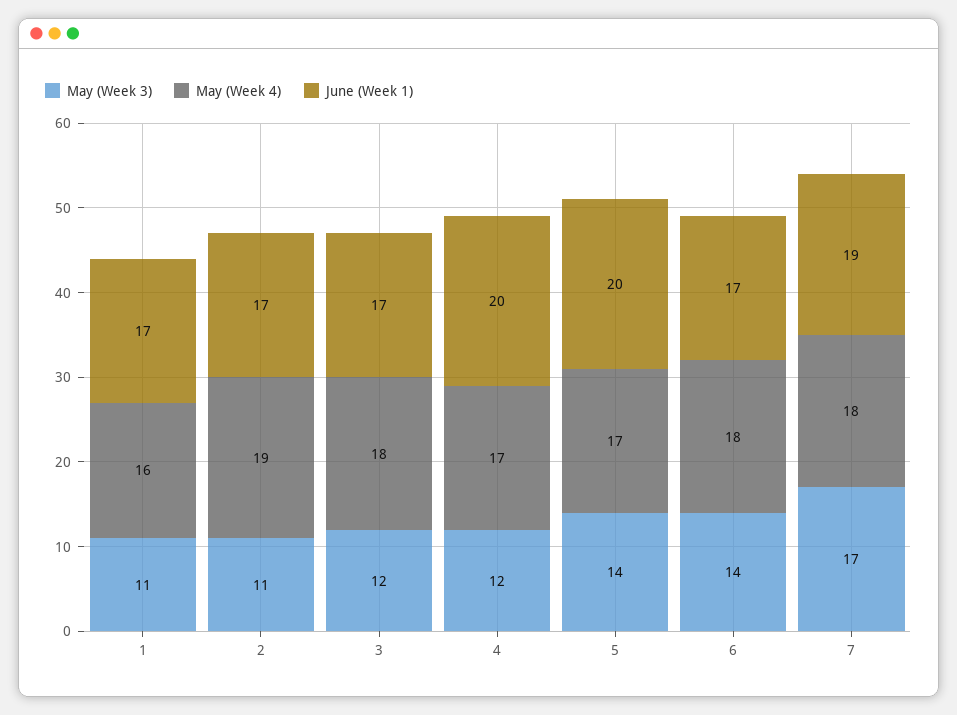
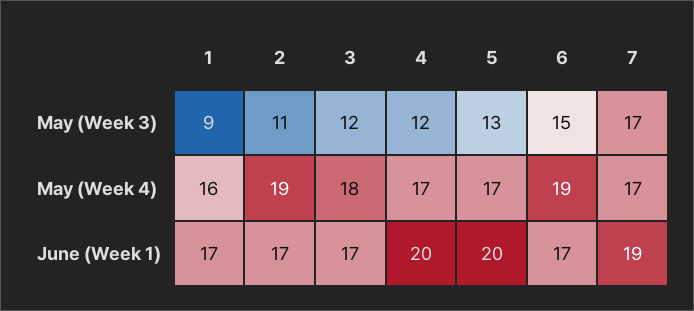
May (Week 3), 1: 11 -> 9
May (Week 3), 5: 14 -> 13
May (Week 3), 6: 14 -> 15
May (Week 4), 6: 18 -> 19
May (Week 4), 7: 18 -> 17

